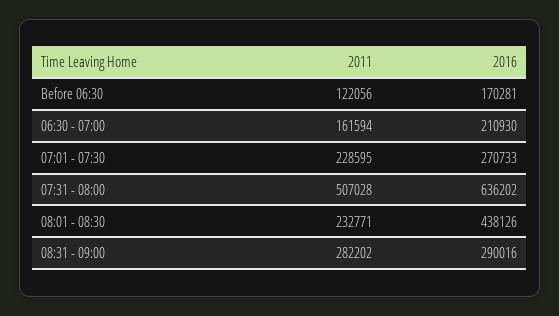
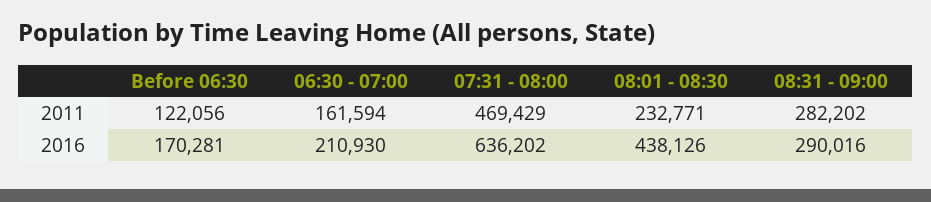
2011, 07:01 - 07:30: 228595 -> none
2016, 07:01 - 07:30: 270733 -> none
2011, 07:31 - 08:00: 507028 -> 469429

